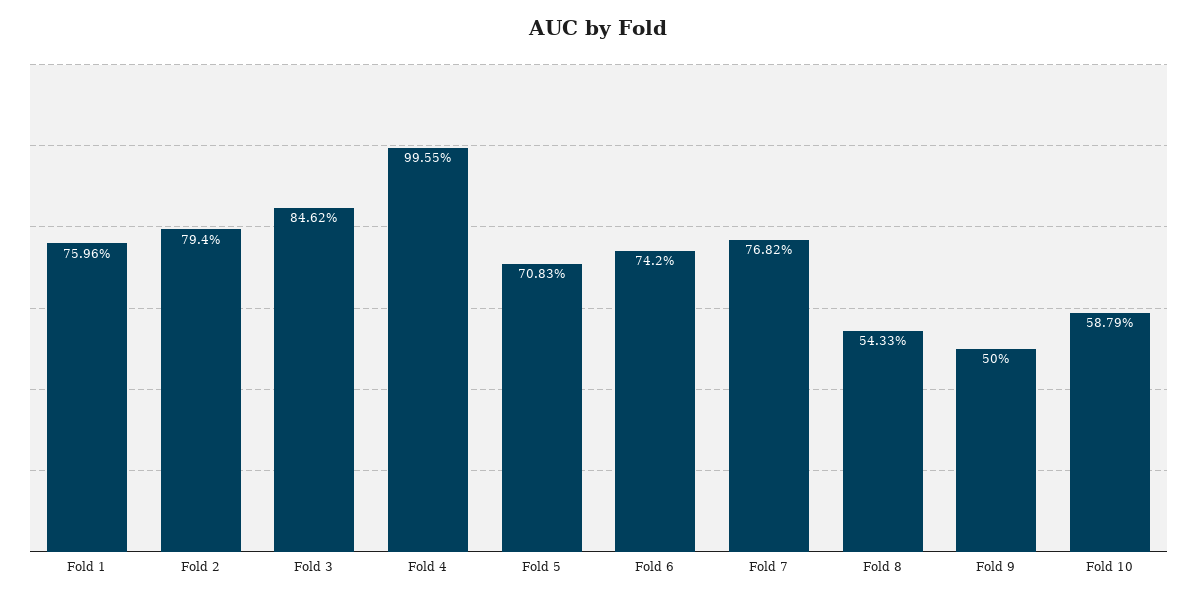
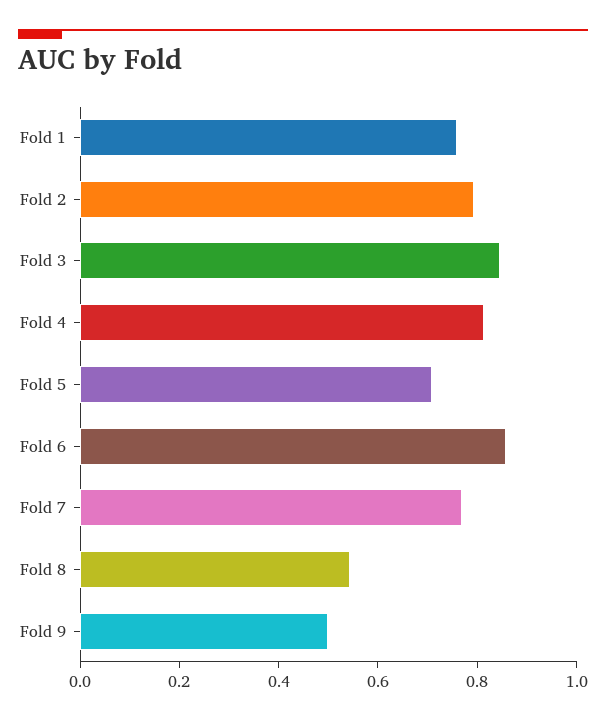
Fold 4: 0.9955 -> 0.8
Fold 6: 0.742 -> 0.85
Fold 10: 0.5879 -> none

